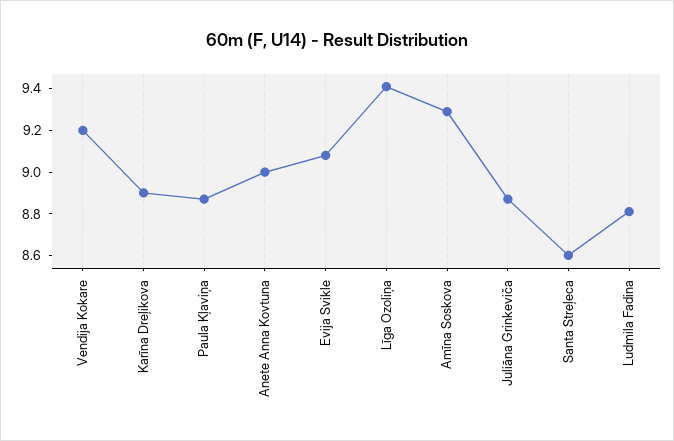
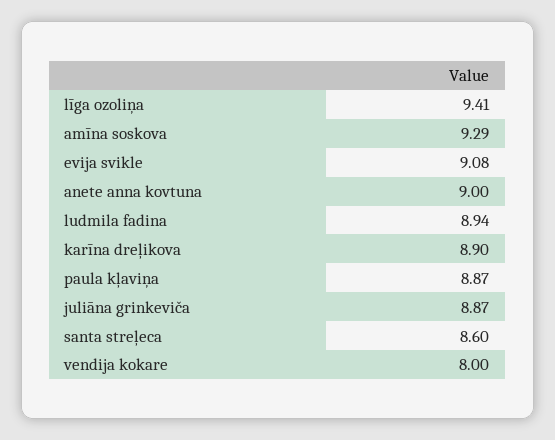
Vendija Kokare: 9.2 -> 8
Ludmila Fadina: 8.8 -> 8.94

